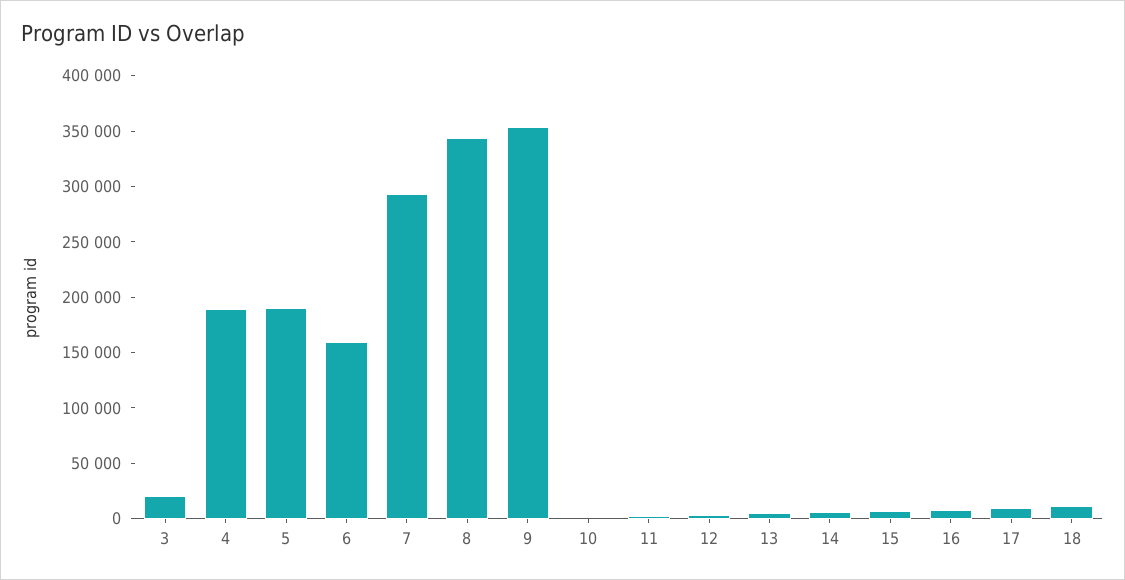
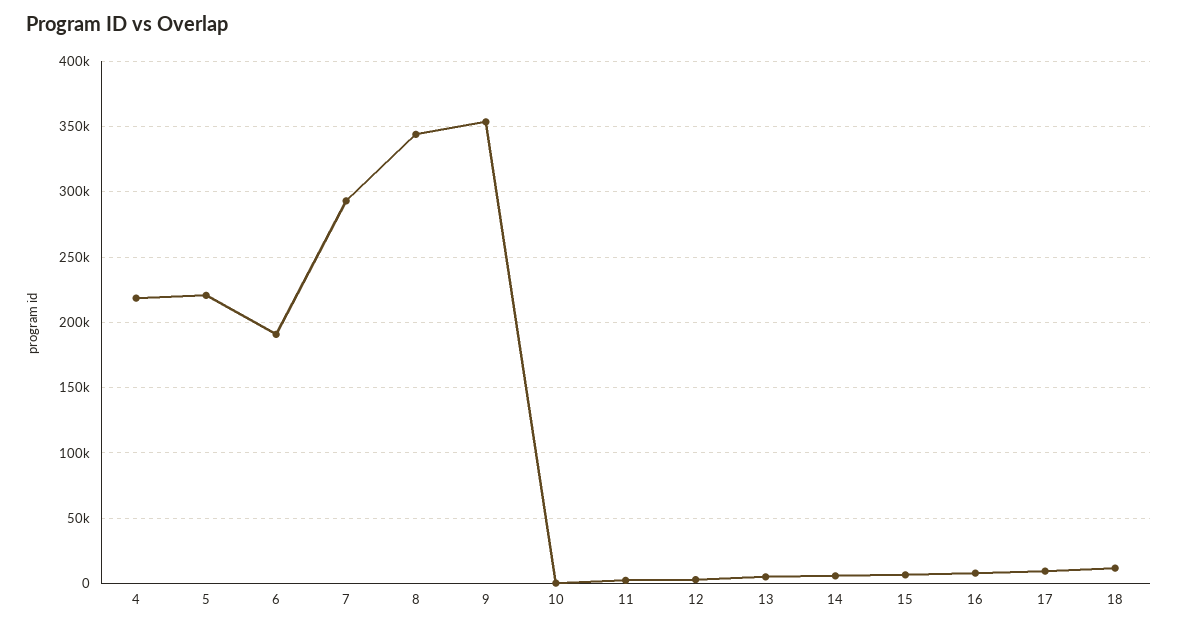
3: 20000 -> none
4: 190000 -> 220000
5: 190000 -> 220000
6: 160000 -> 190000

